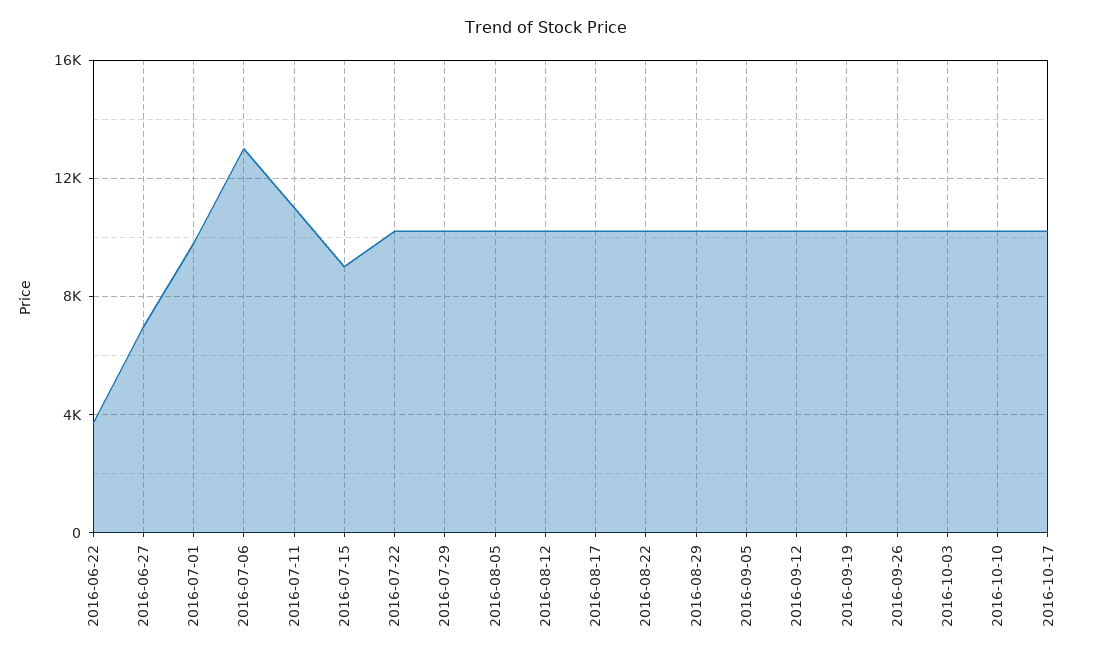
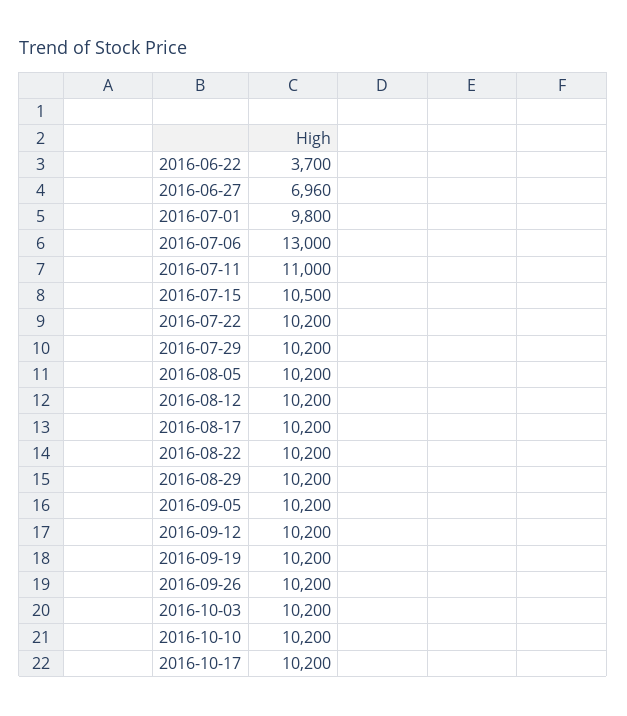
2016-07-15: 9000 -> 10500

